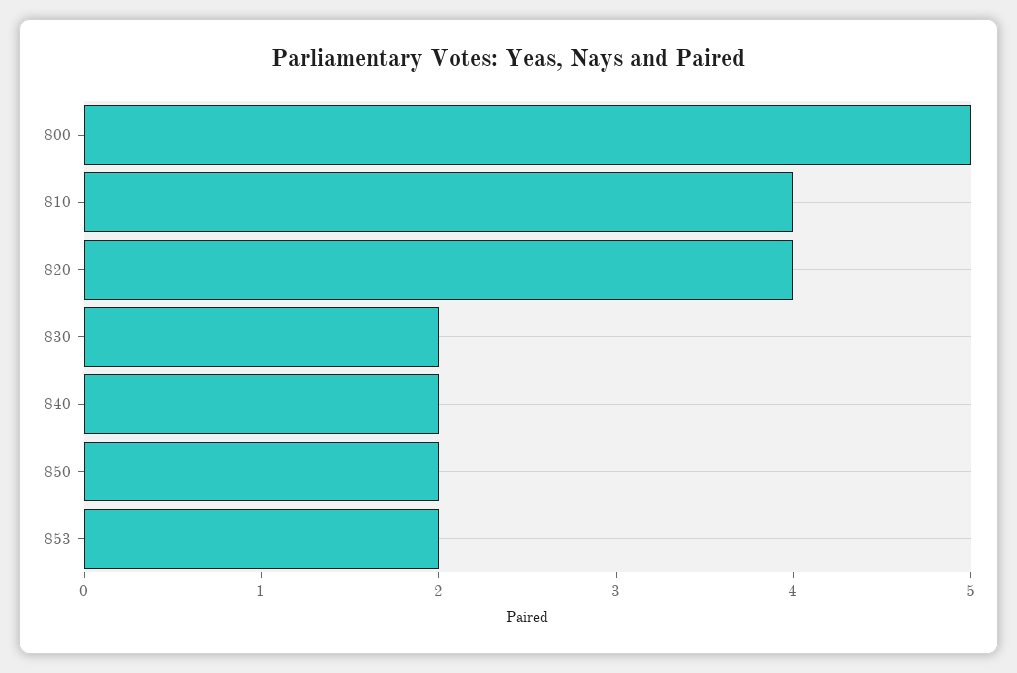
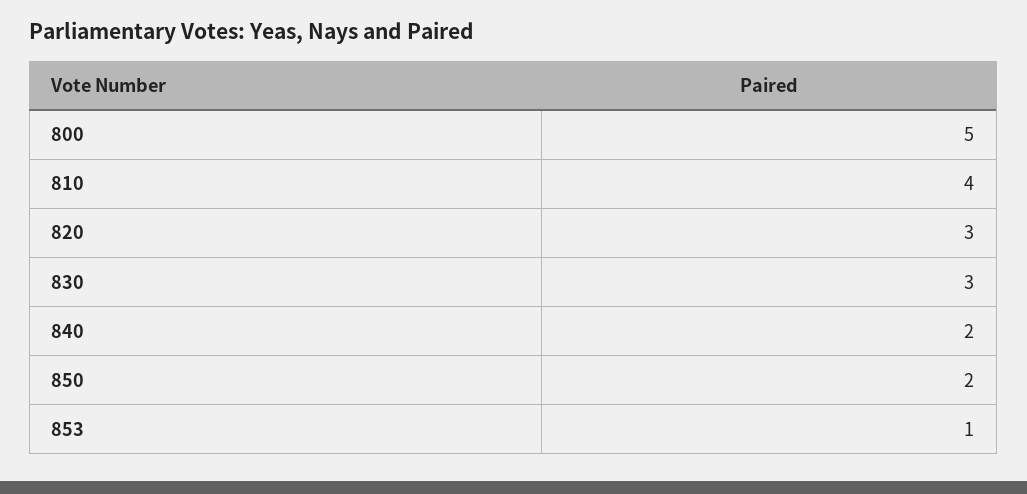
820: 4 -> 3
830: 2 -> 3
853: 2 -> 1

